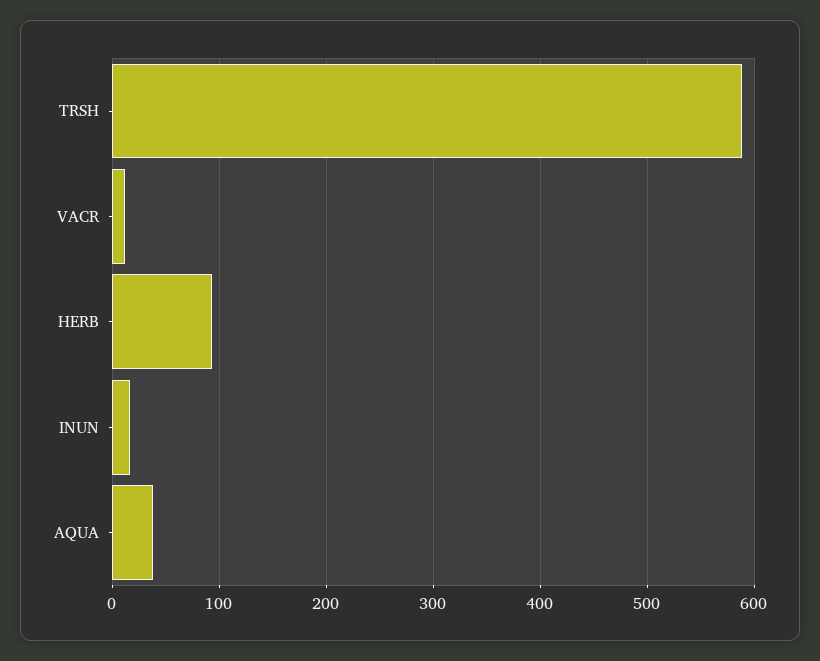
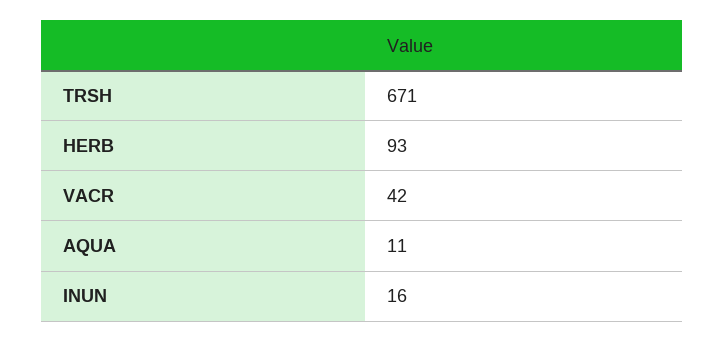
TRSH: 590 -> 671
VACR: 10 -> 42
AQUA: 40 -> 11

